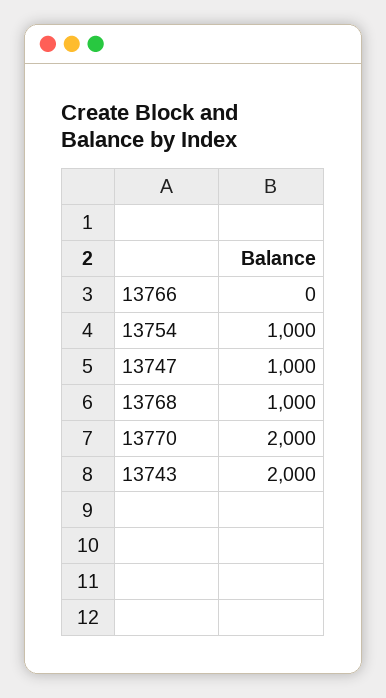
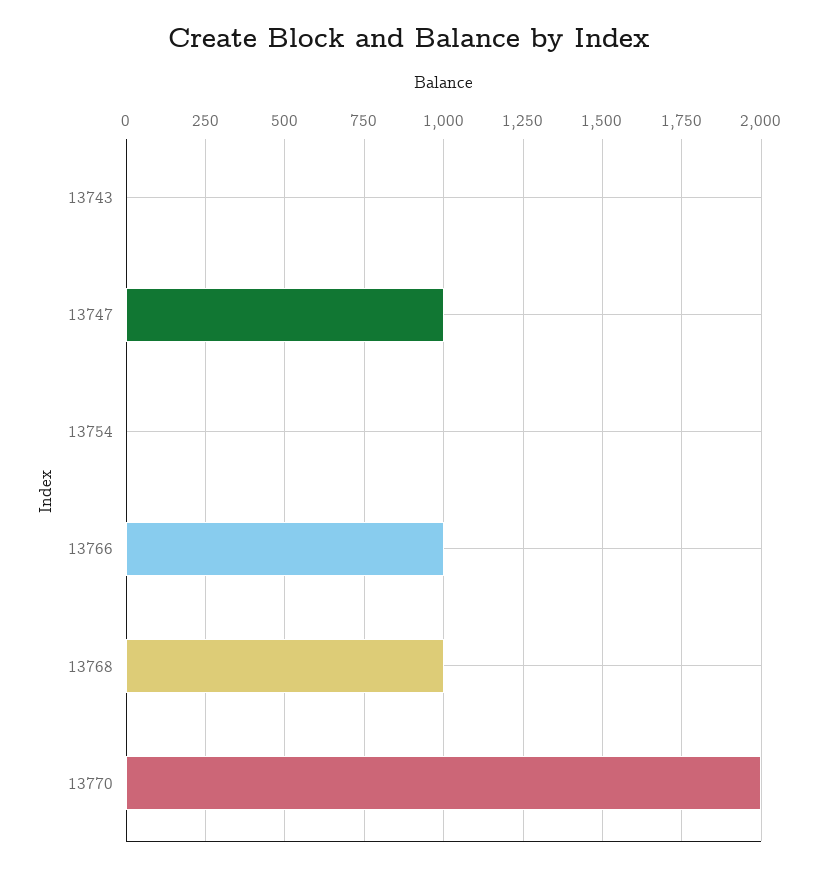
13766: 0 -> 1000
13754: 1000 -> 0
13743: 2000 -> 0

